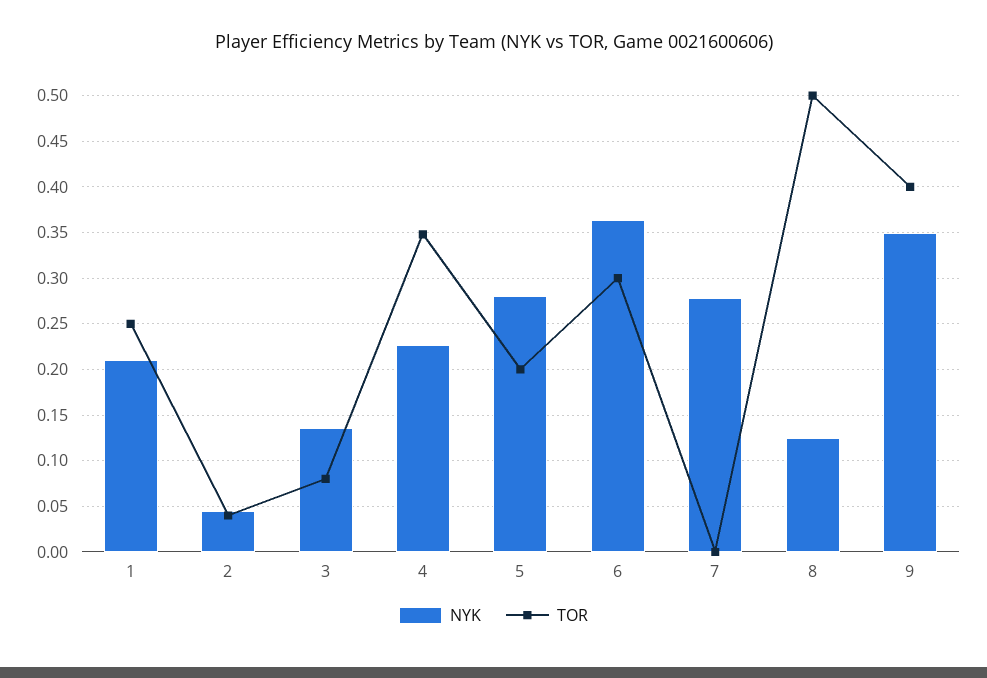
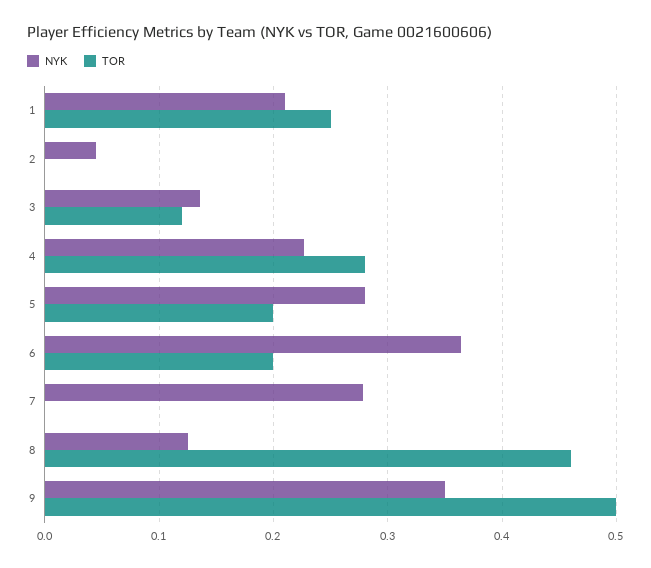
TOR, 2: 0.04 -> 0
TOR, 3: 0.08 -> 0.12
TOR, 4: 0.35 -> 0.28
TOR, 6: 0.3 -> 0.2
TOR, 8: 0.5 -> 0.46
TOR, 9: 0.4 -> 0.5

